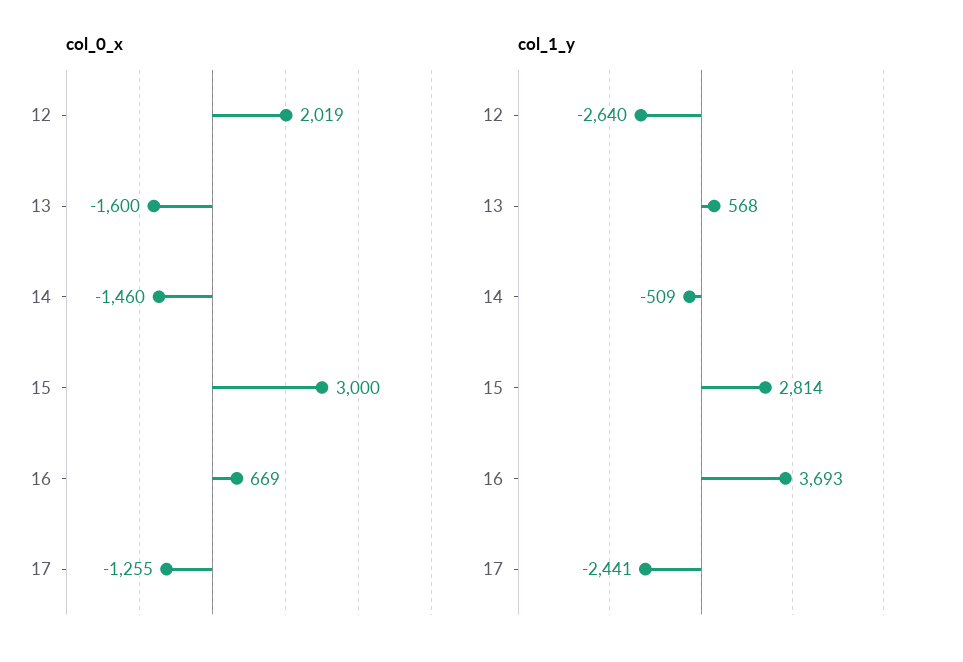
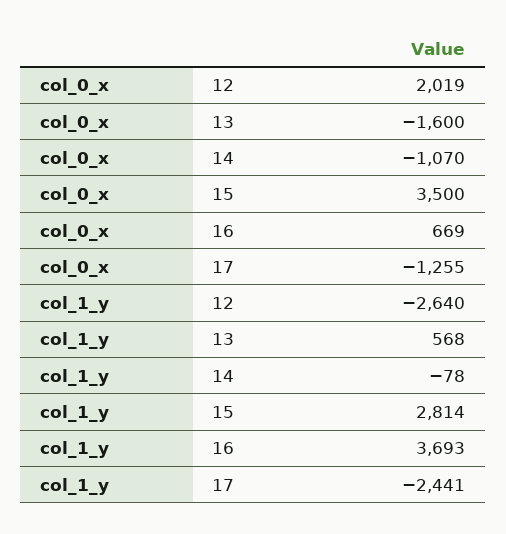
col_0_x, 14: -1460 -> -1070
col_0_x, 15: 3000 -> 3500
col_1_y, 14: -509 -> -78

